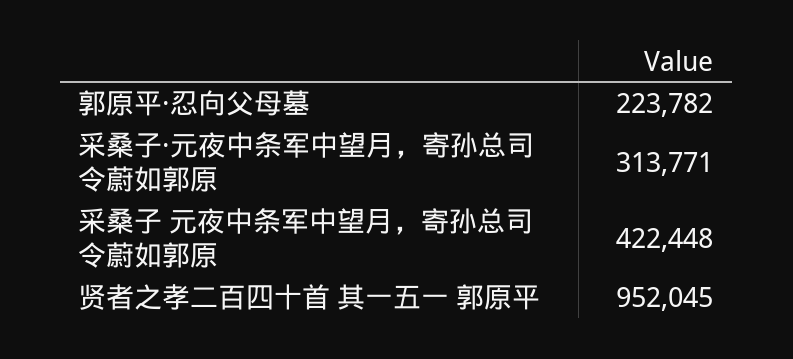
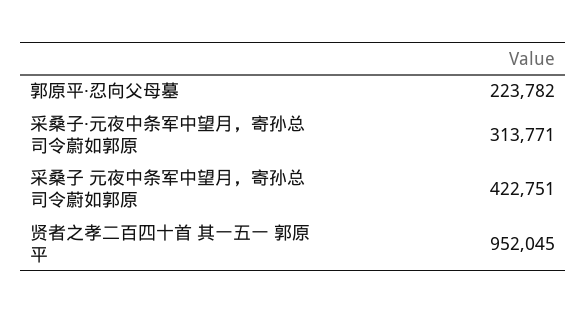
采桑子 元夜中条军中望月，寄孙总司令蔚如郭原: 422448 -> 422751

